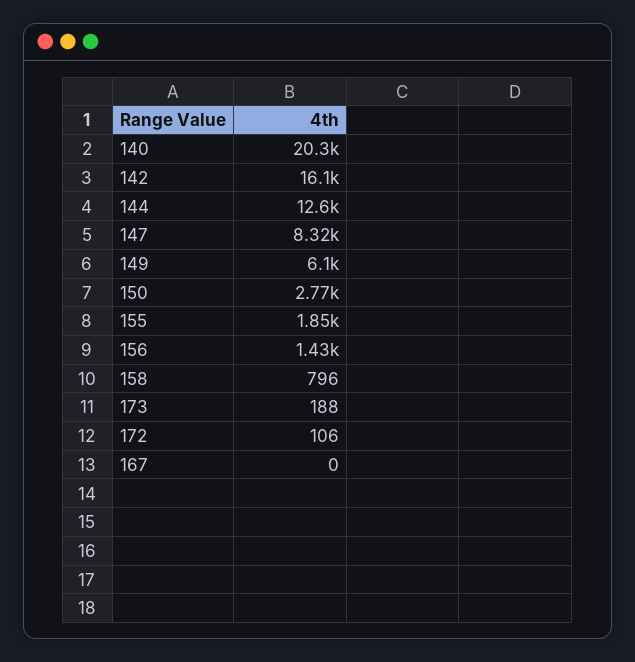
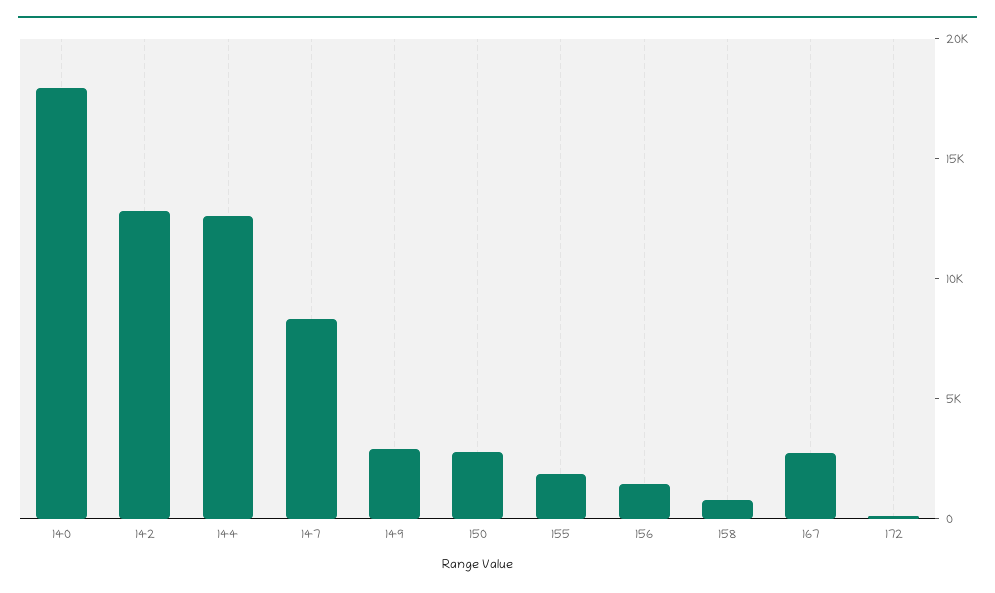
140: 20300 -> 18000
142: 16100 -> 13000
149: 6100 -> 3000
173: 188 -> none
167: 0 -> 3000

